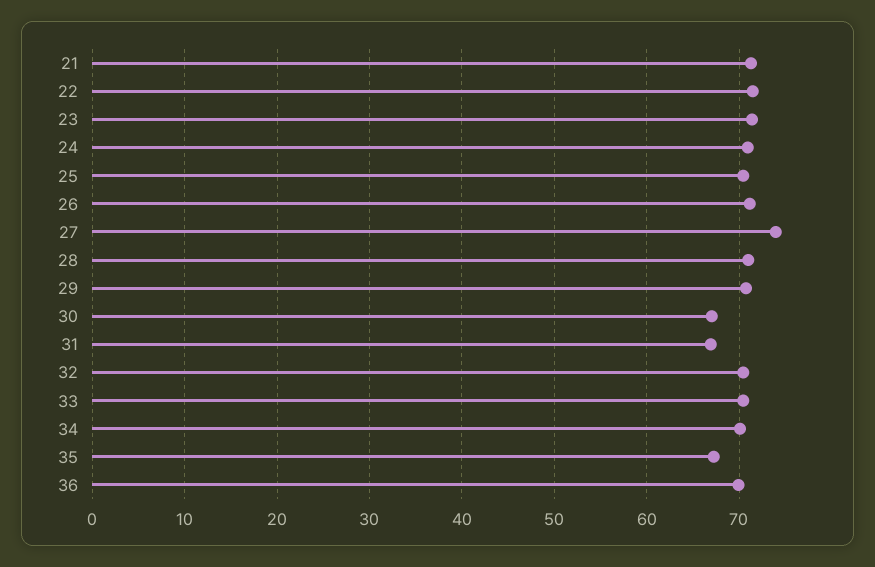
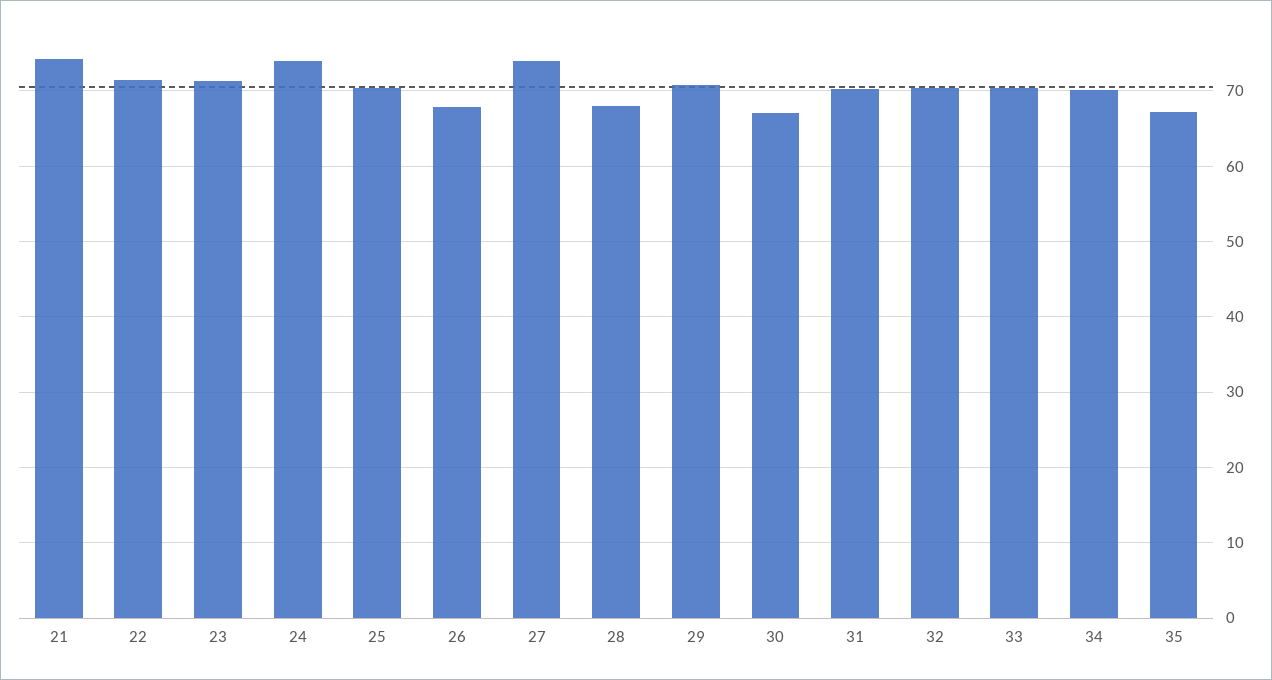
21: 71 -> 74
24: 71 -> 74
26: 71 -> 68
28: 71 -> 68
31: 67 -> 70
36: 70 -> none

